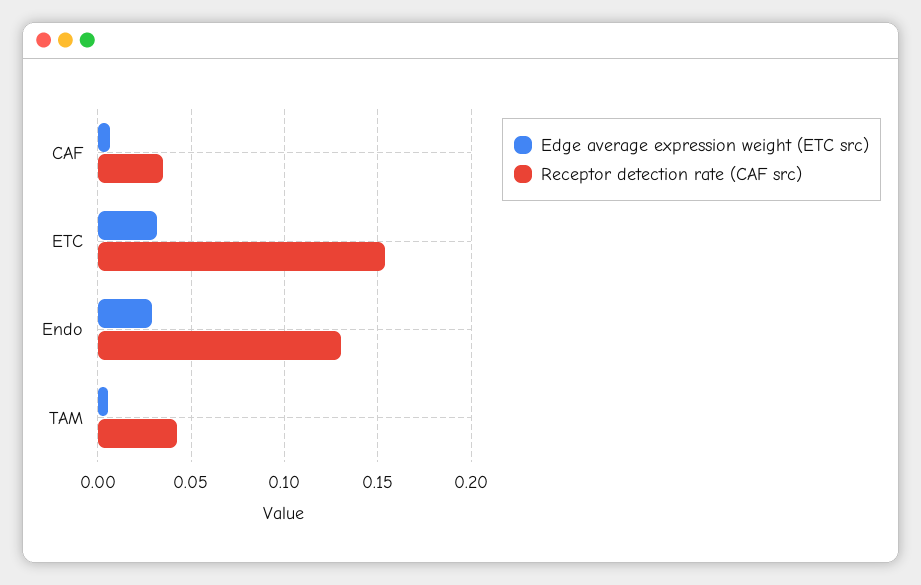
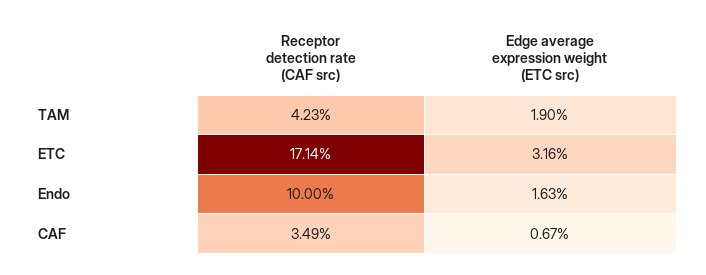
Receptor detection rate (CAF src), ETC: 0.155 -> 0.1714
Edge average expression weight (ETC src), Endo: 0.03 -> 0.0163
Receptor detection rate (CAF src), Endo: 0.13 -> 0.1
Edge average expression weight (ETC src), TAM: 0.005 -> 0.019

